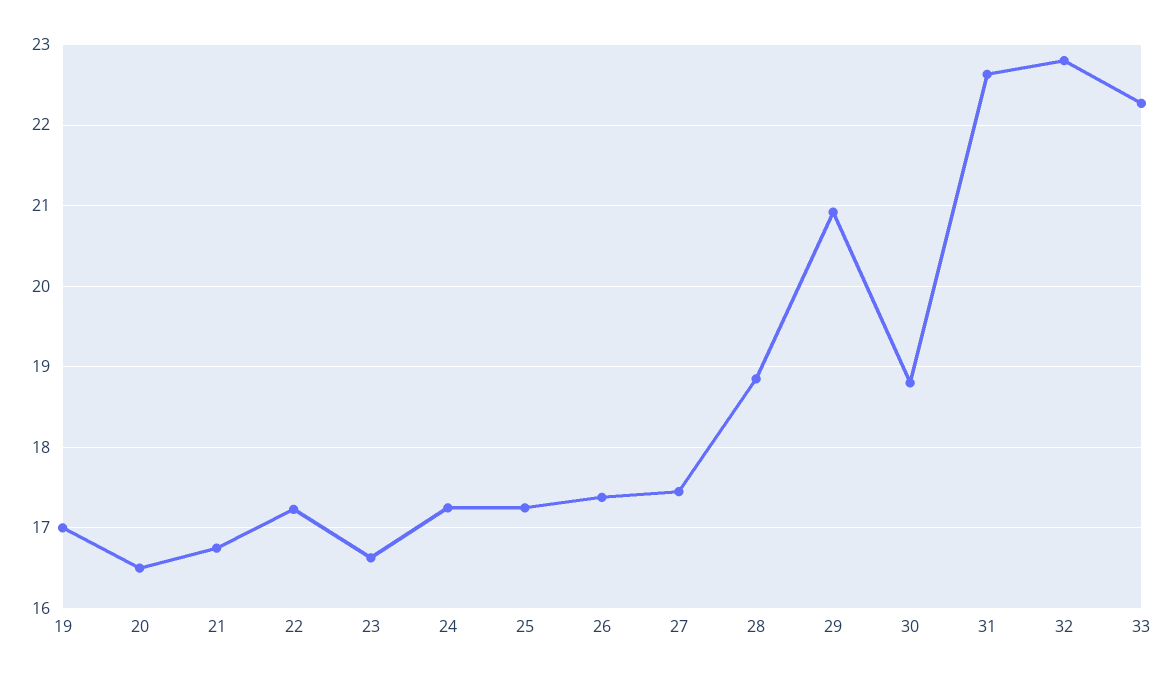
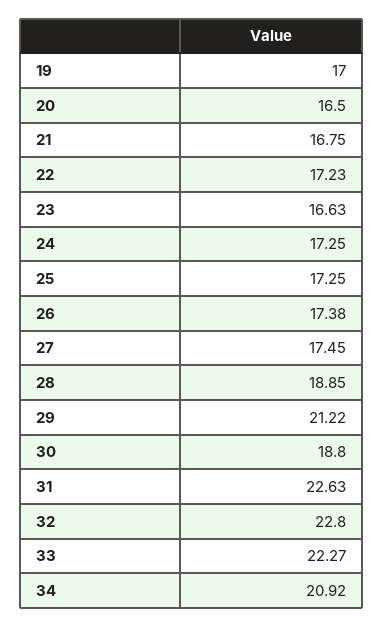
29: 20.9 -> 21.22
34: none -> 20.92

